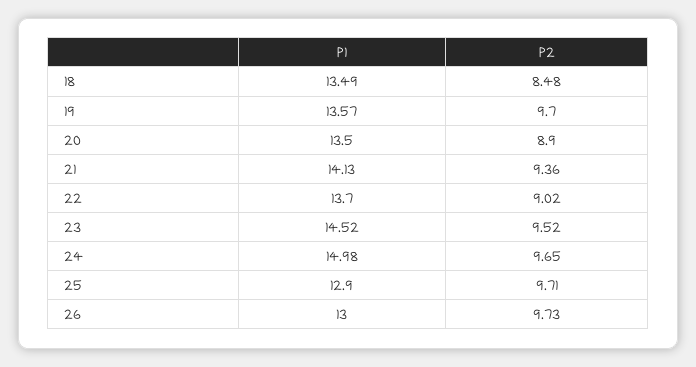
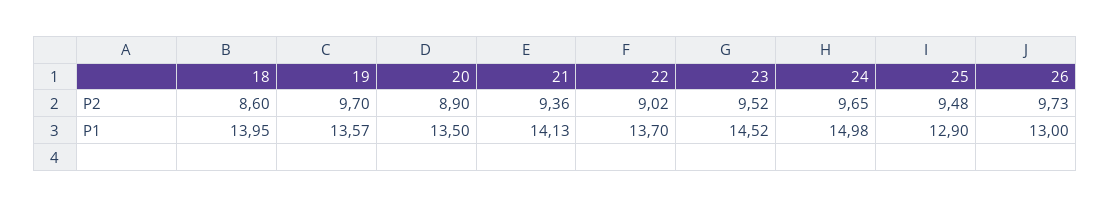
P1, 18: 13.49 -> 13.95
P2, 18: 8.48 -> 8.6
P2, 25: 9.71 -> 9.48

